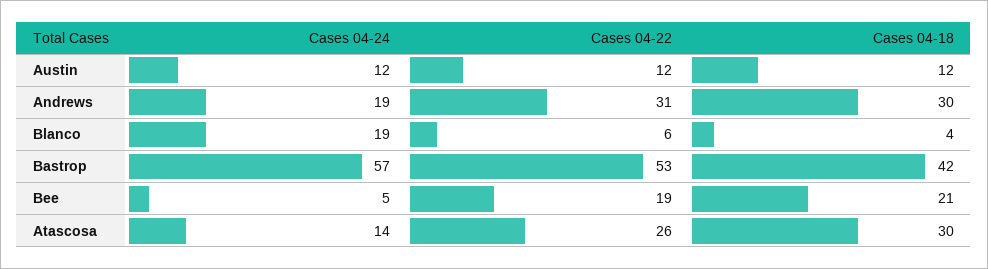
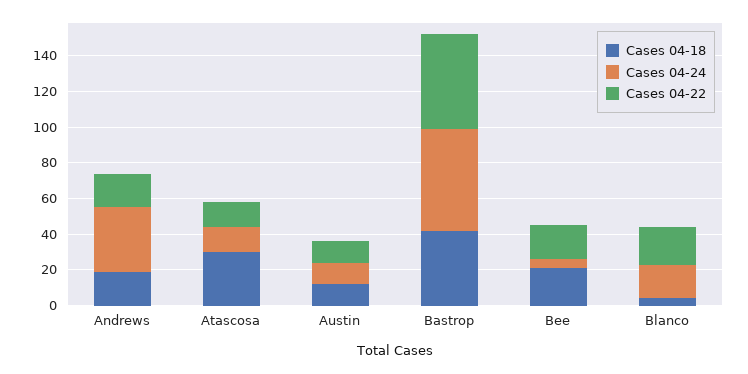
Cases 04-24, Andrews: 19 -> 35
Cases 04-22, Andrews: 31 -> 20
Cases 04-18, Andrews: 30 -> 20
Cases 04-22, Blanco: 6 -> 20
Cases 04-22, Atascosa: 26 -> 15

